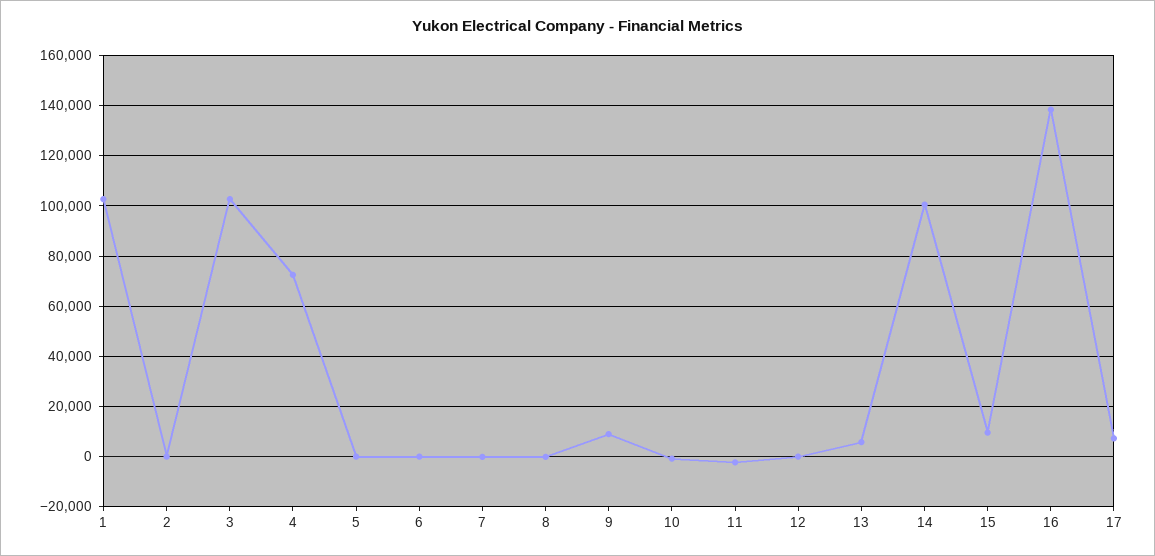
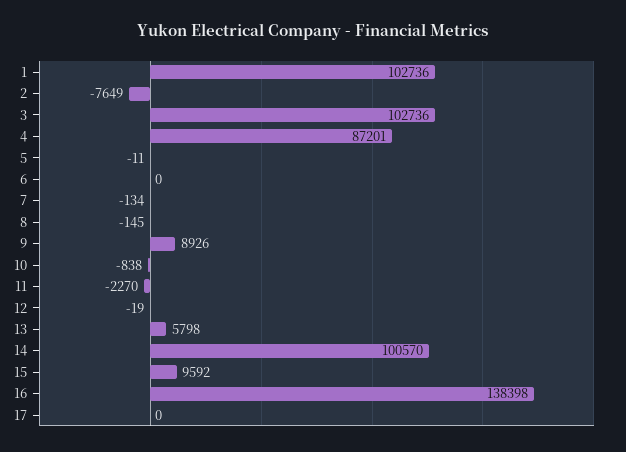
2: 0 -> -7649
4: 72500 -> 87201
17: 7500 -> 0

